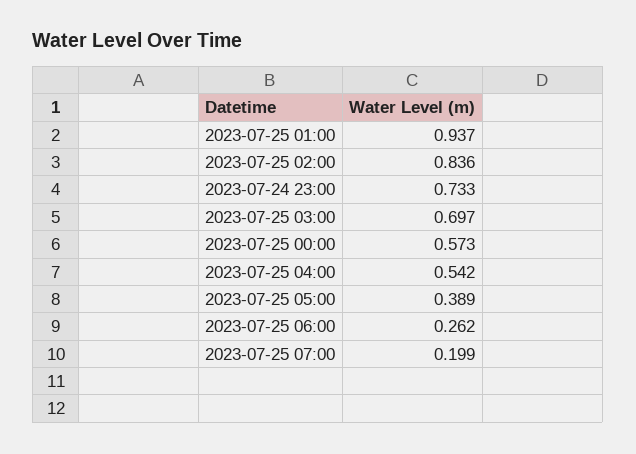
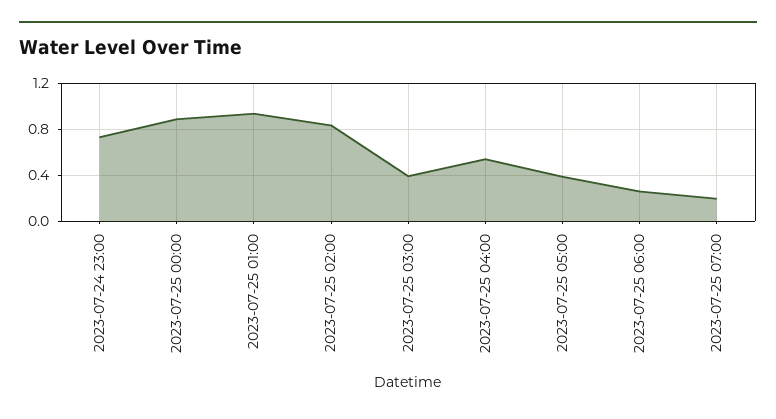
2023-07-25 03:00: 0.697 -> 0.4
2023-07-25 00:00: 0.573 -> 0.9

